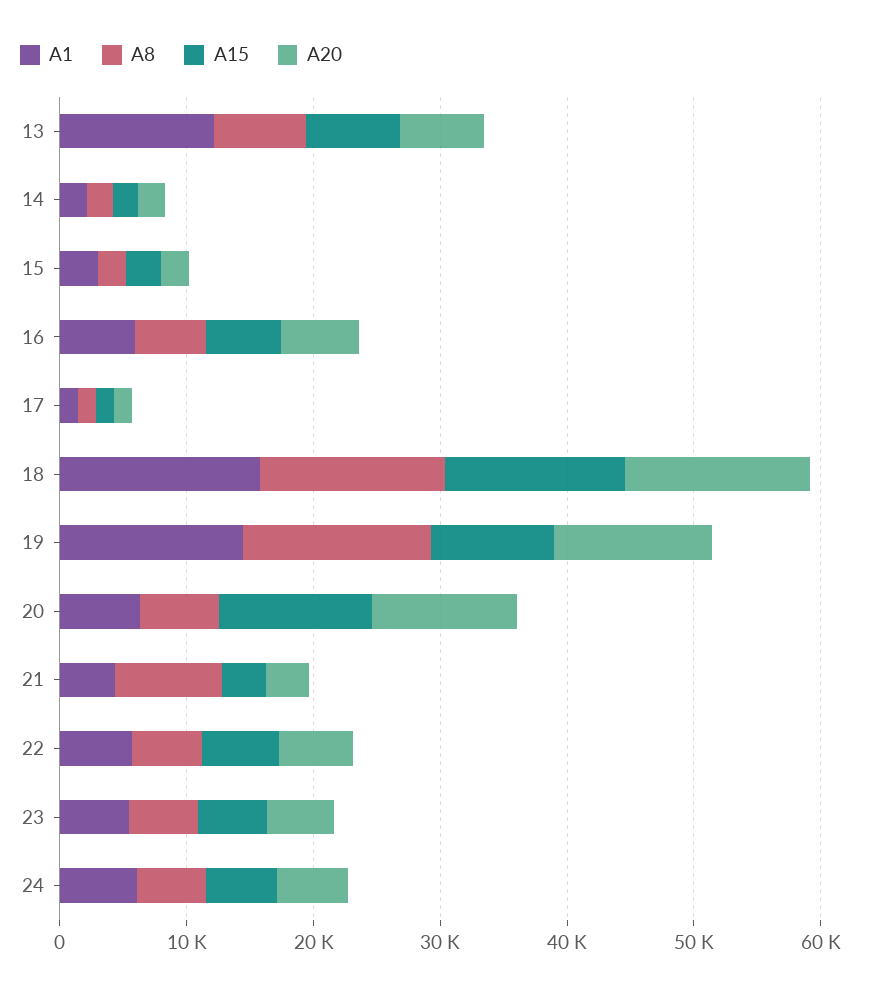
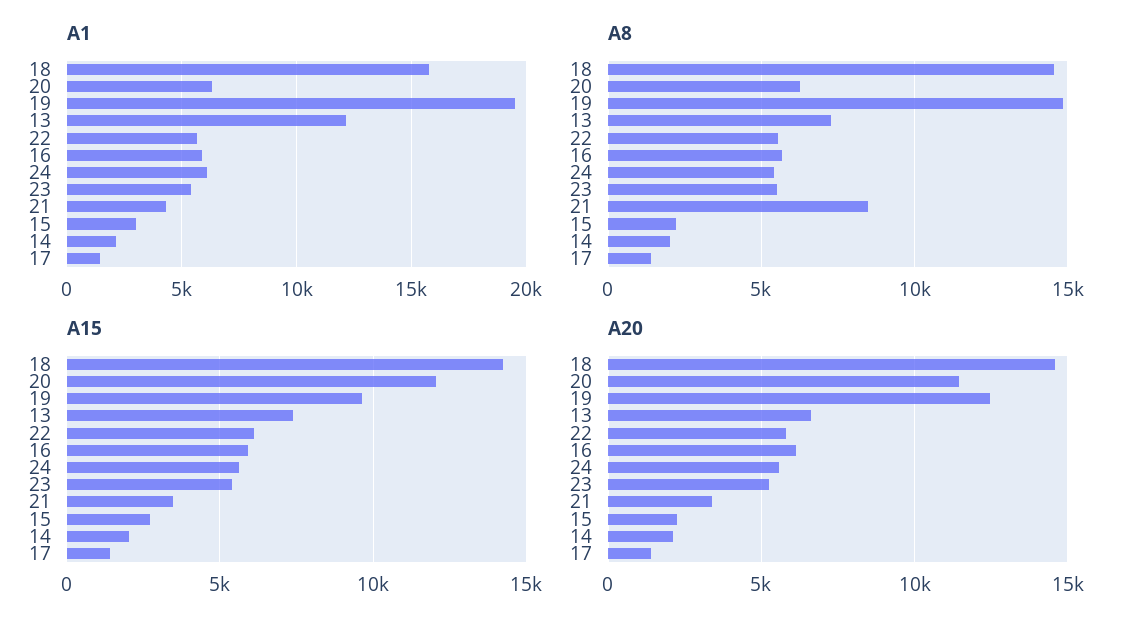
A1, 19: 14000 -> 19500

